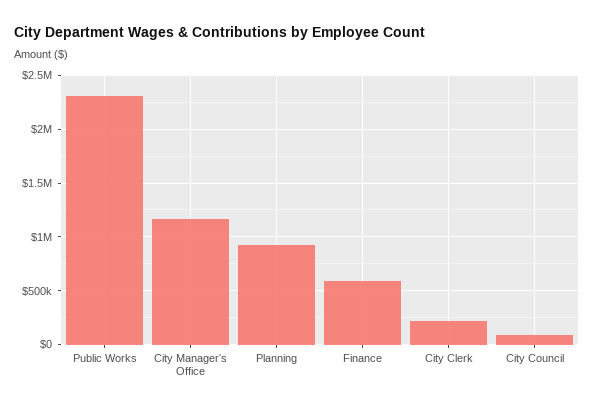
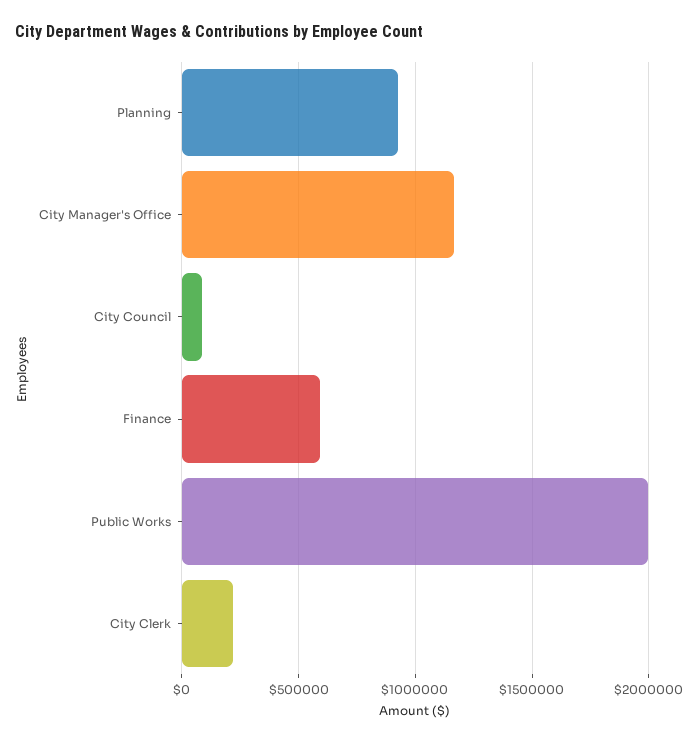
Public Works: 2300000 -> 2000000

